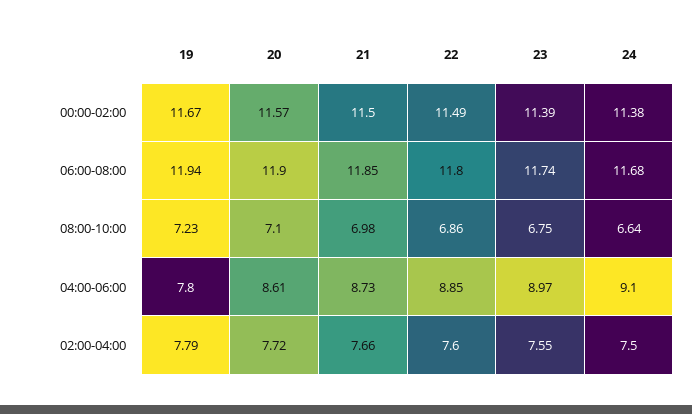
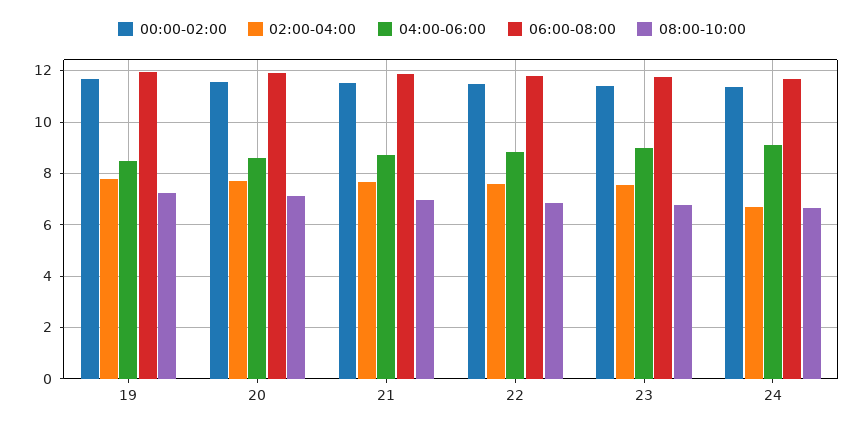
04:00-06:00, 19: 7.8 -> 8.5
02:00-04:00, 24: 7.5 -> 6.75

